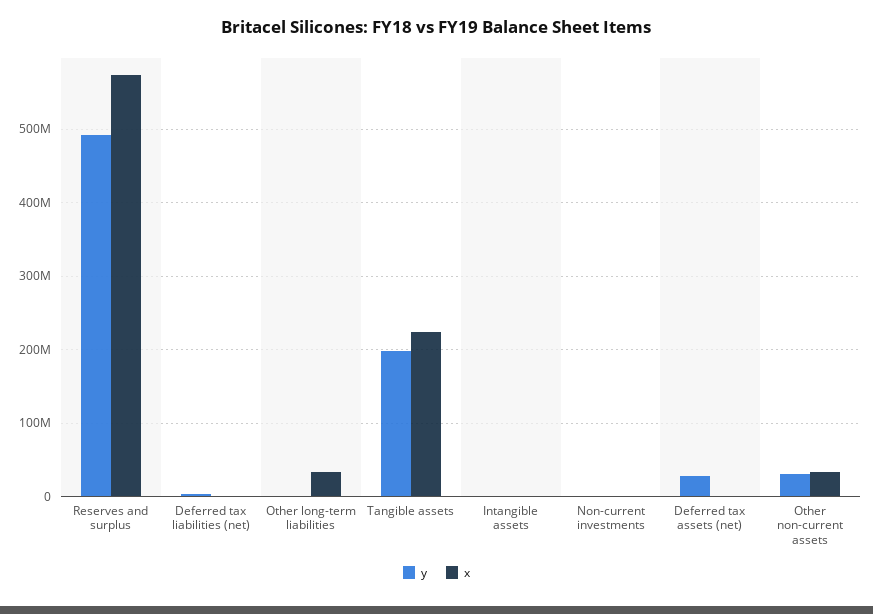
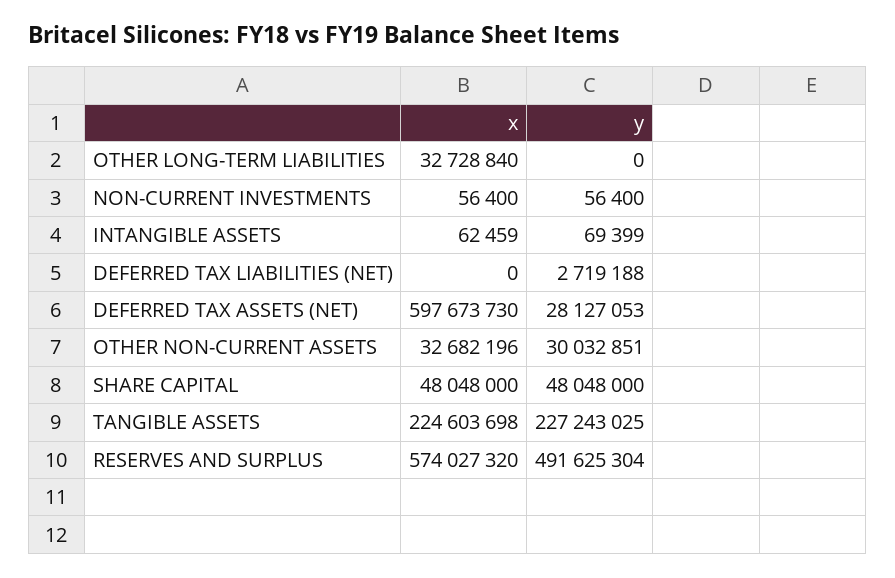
y, Tangible assets: 200000000 -> 227243025
x, Deferred tax assets (net): 0 -> 597673730
x, SHARE CAPITAL: none -> 48048000
y, SHARE CAPITAL: none -> 48048000

